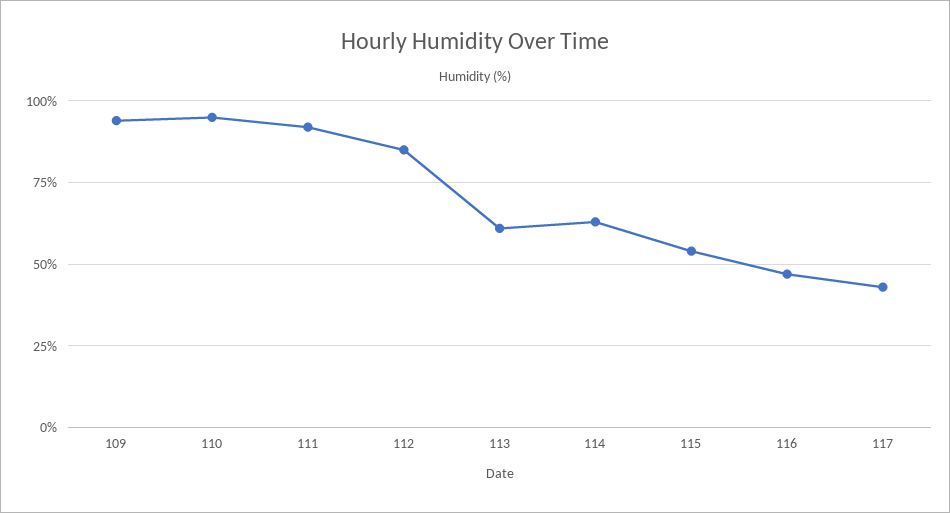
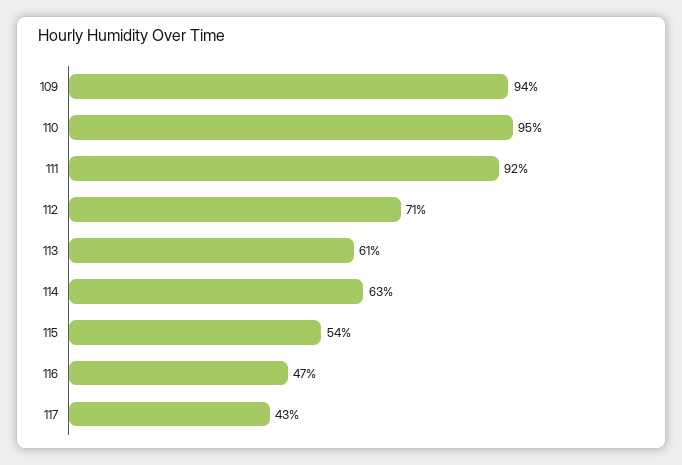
112: 85 -> 71

